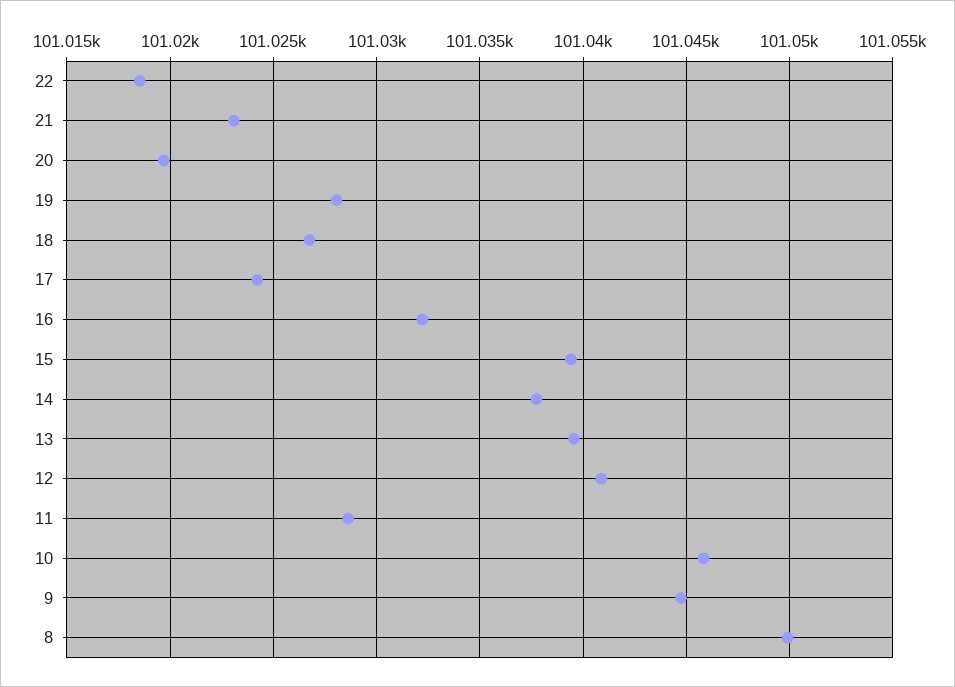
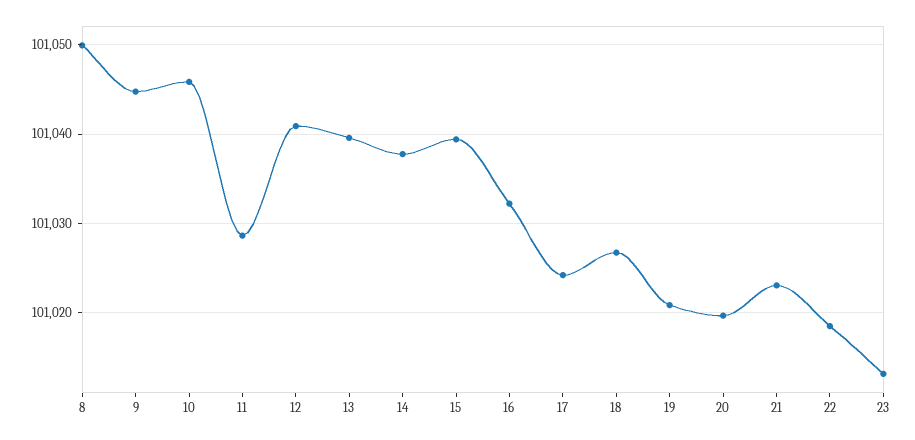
19: 101028 -> 101021
23: none -> 101013

